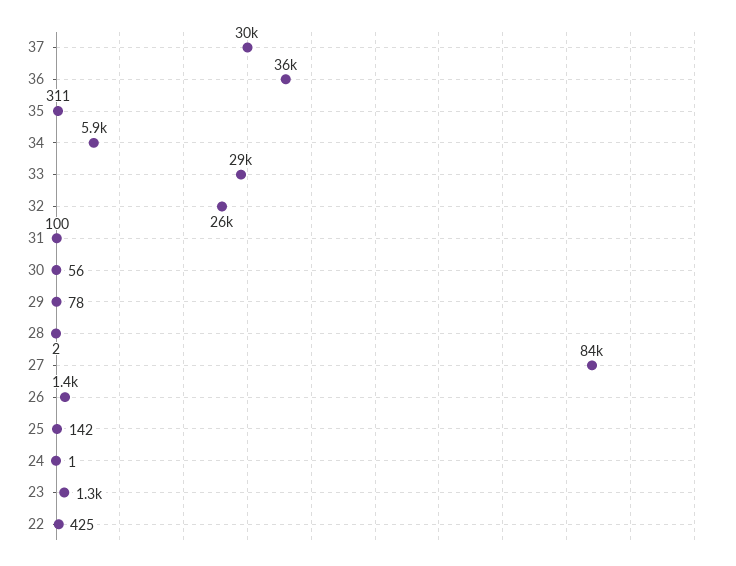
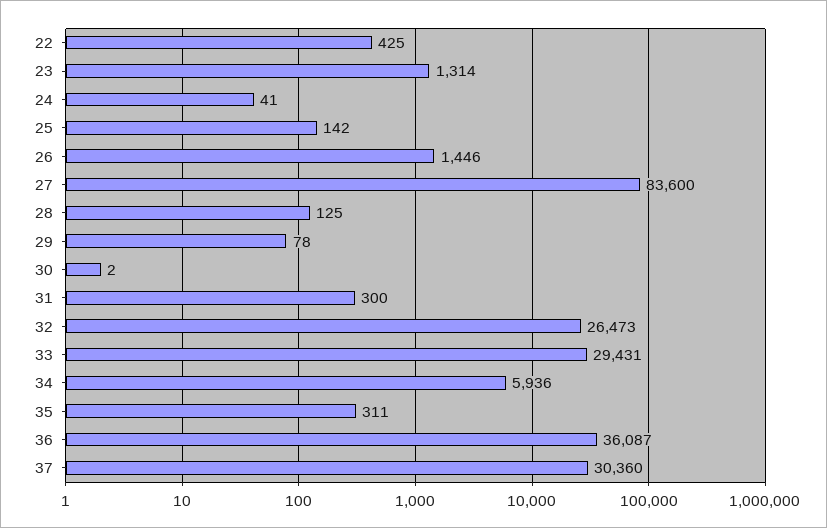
31: 100 -> 300
30: 56 -> 2
28: 2 -> 125
24: 1 -> 41

